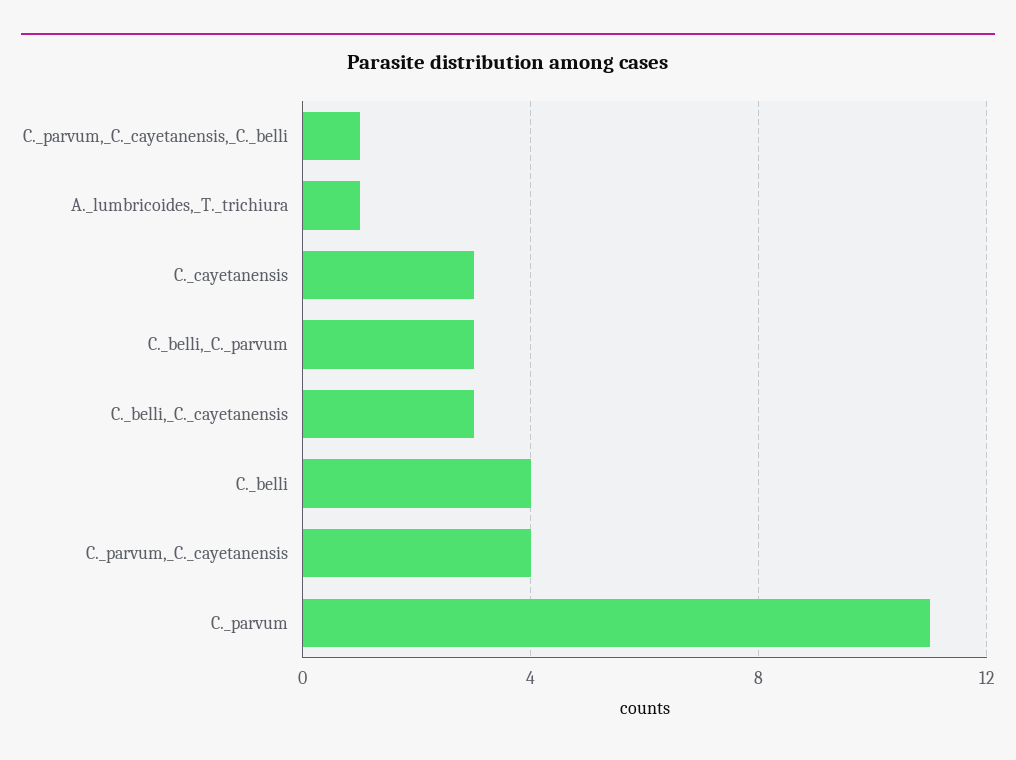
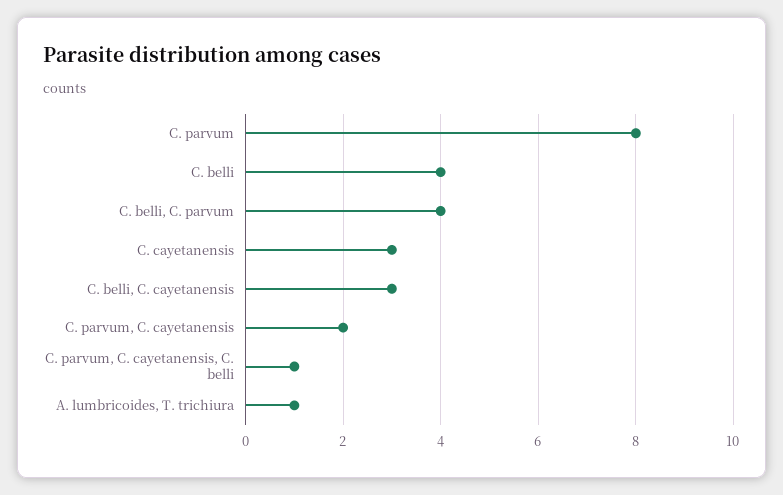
C._belli,_C._parvum: 3 -> 4
C._parvum,_C._cayetanensis: 4 -> 2
C._parvum: 11 -> 8

